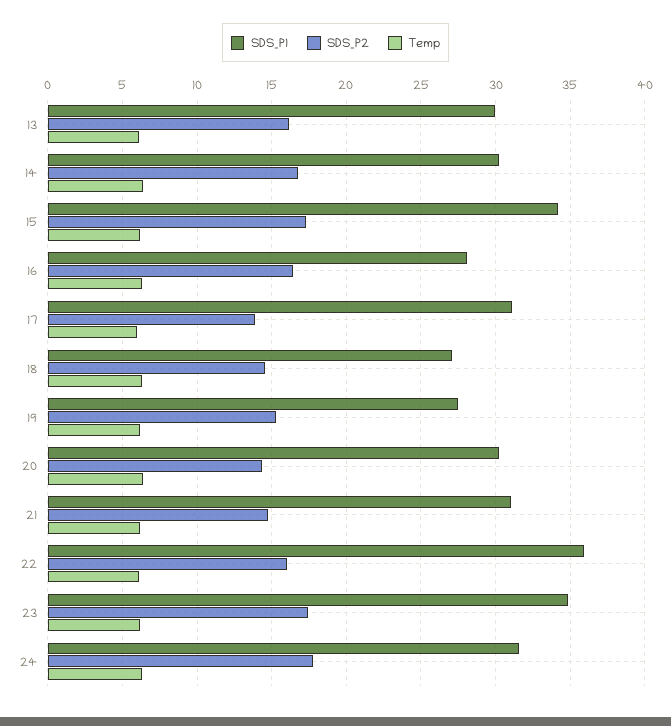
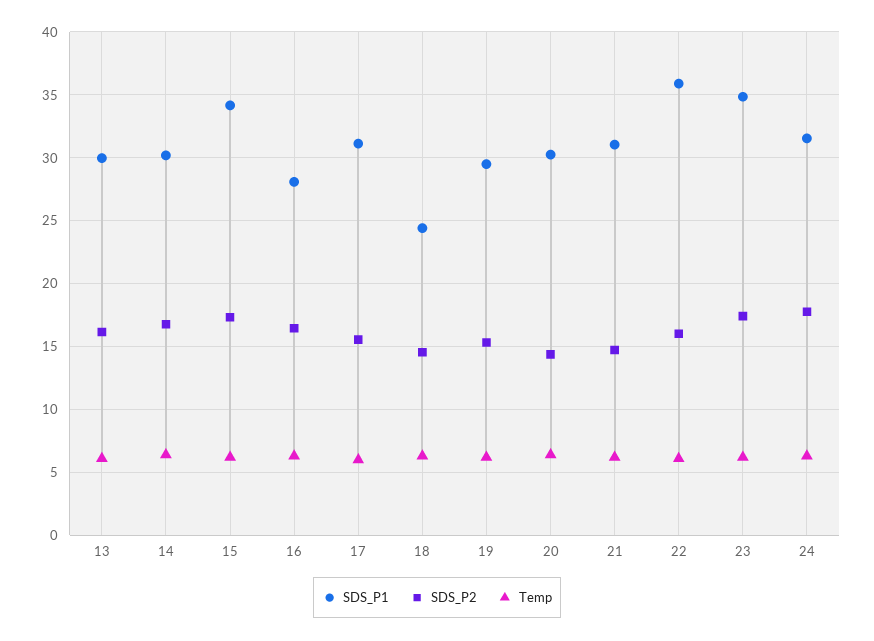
SDS_P2, 17: 14 -> 15.5
SDS_P1, 18: 27 -> 24.5
SDS_P1, 19: 27.5 -> 29.5

